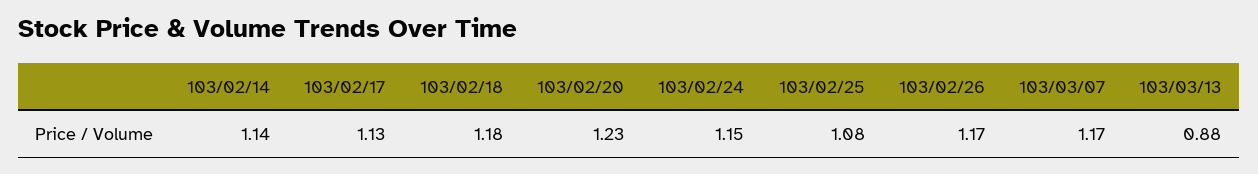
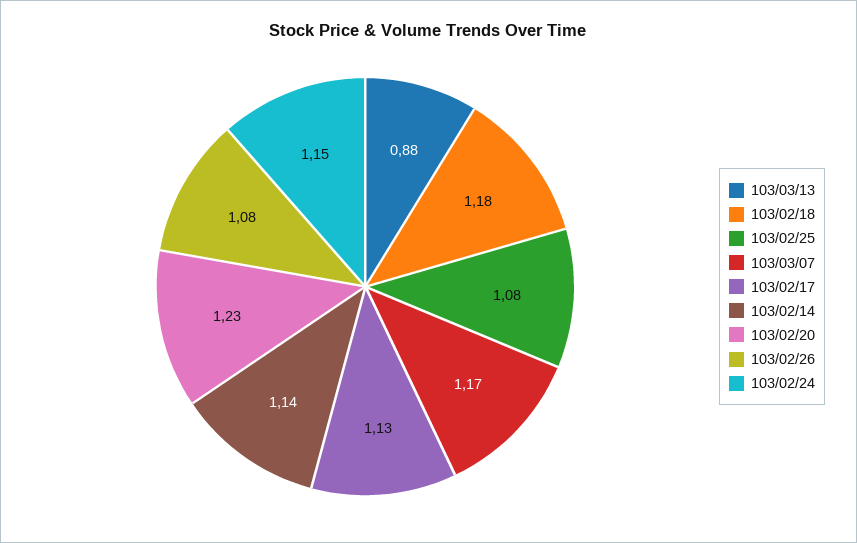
103/02/26: 1.17 -> 1.08

